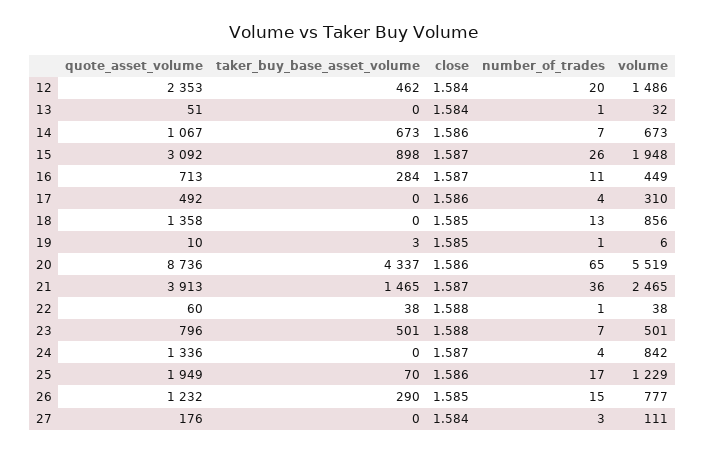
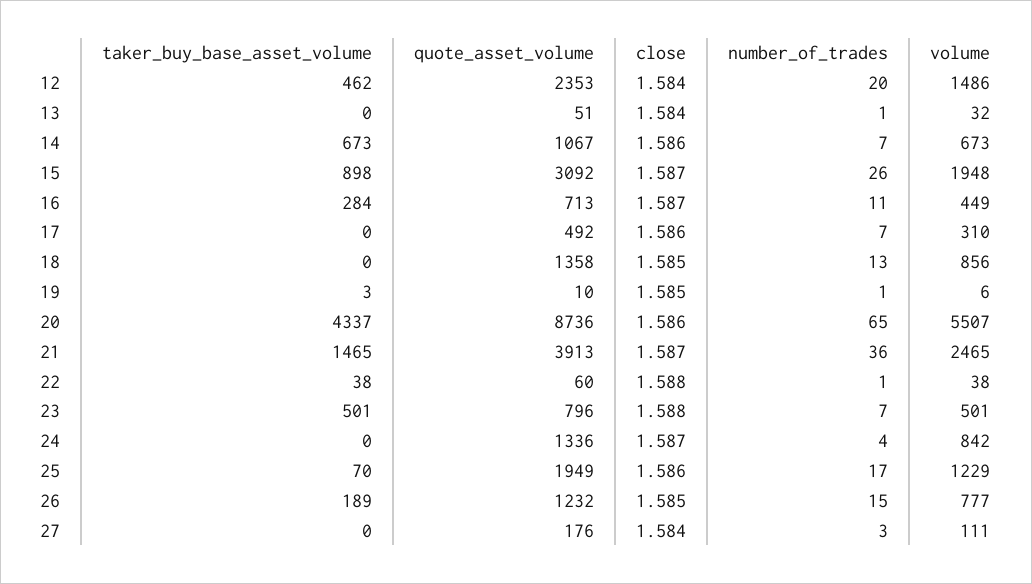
number_of_trades, 17: 4 -> 7
volume, 20: 5519 -> 5507
taker_buy_base_asset_volume, 26: 290 -> 189

